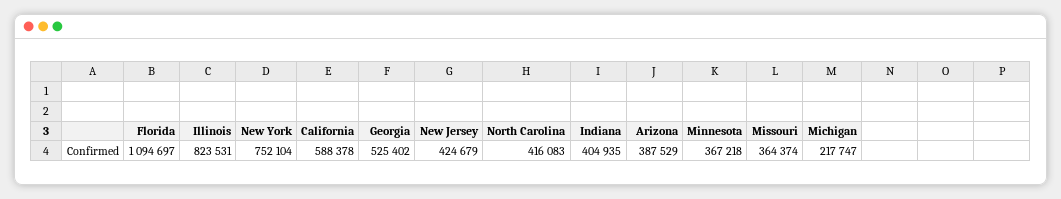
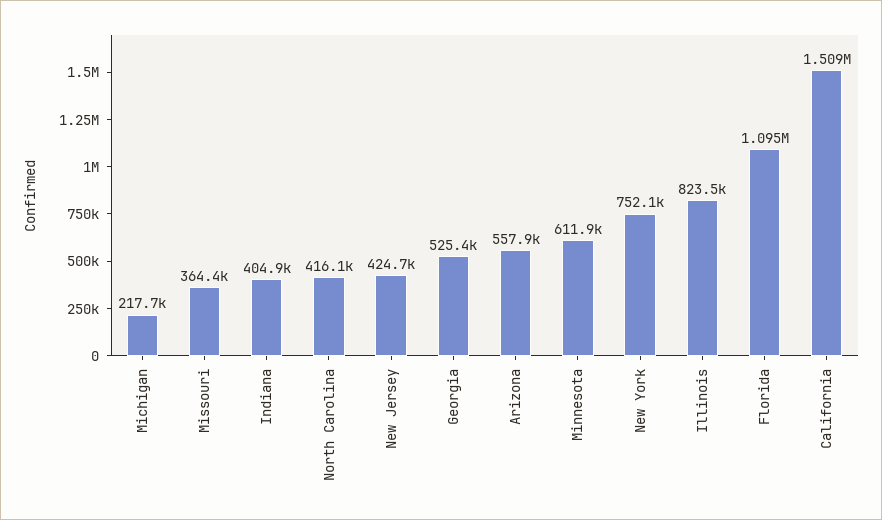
California: 588378 -> 1509000
Arizona: 387529 -> 557900
Minnesota: 367218 -> 611900

